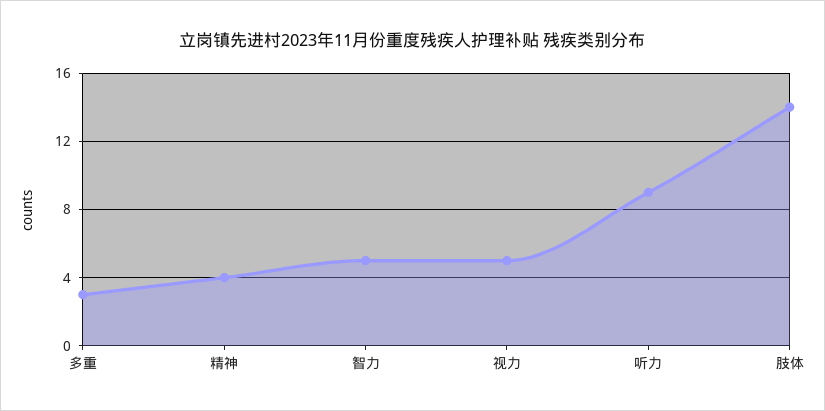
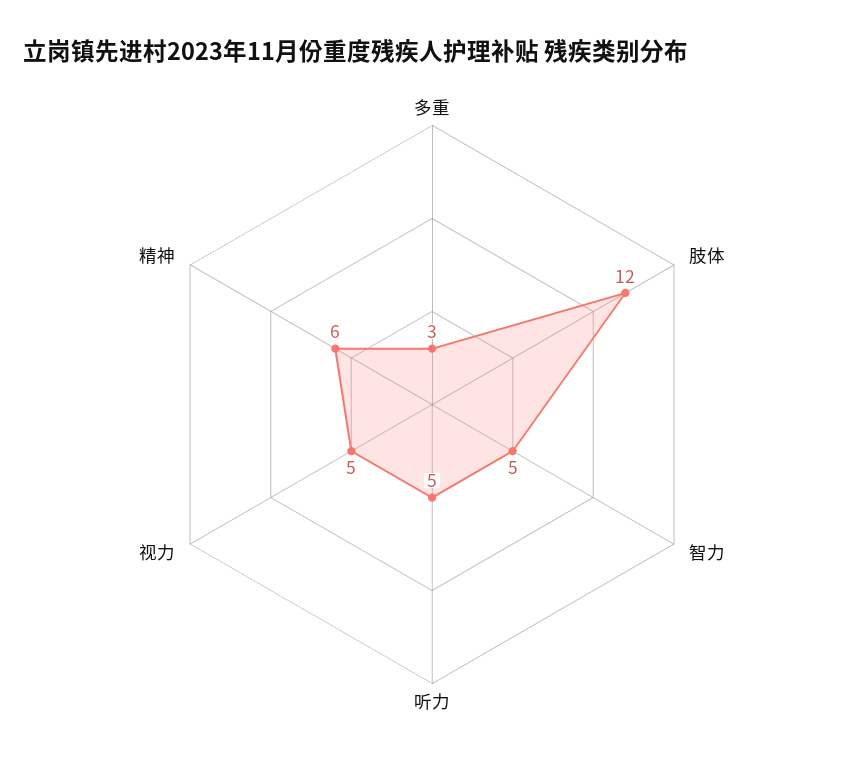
精神: 4 -> 6
听力: 9 -> 5
肢体: 14 -> 12

